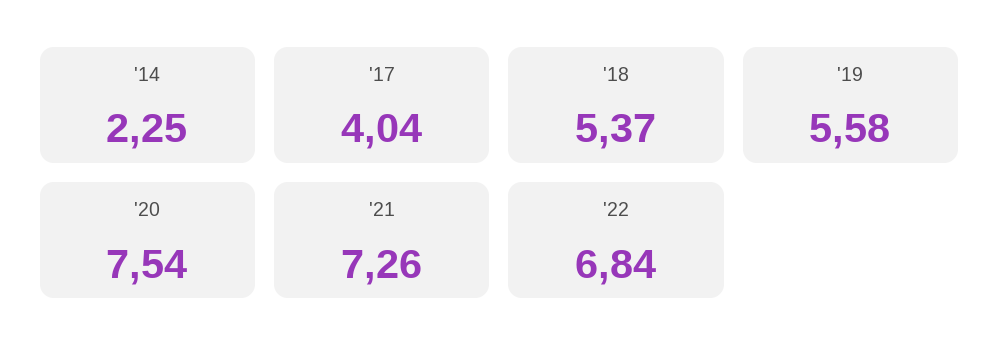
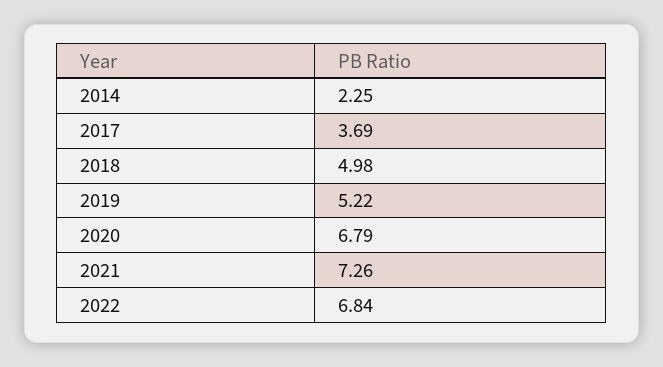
'17: 4.04 -> 3.69
'18: 5.37 -> 4.98
'19: 5.58 -> 5.22
'20: 7.54 -> 6.79

